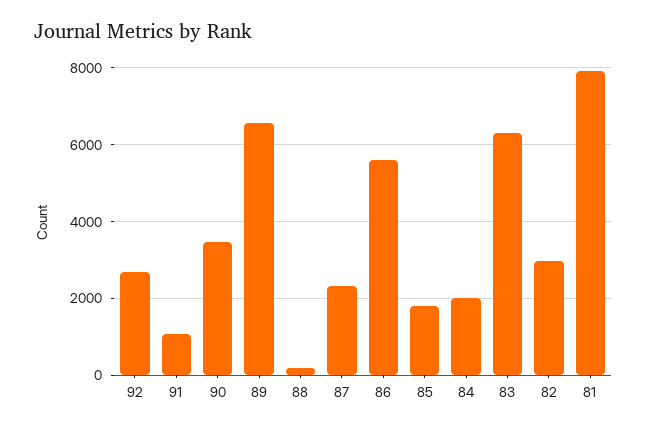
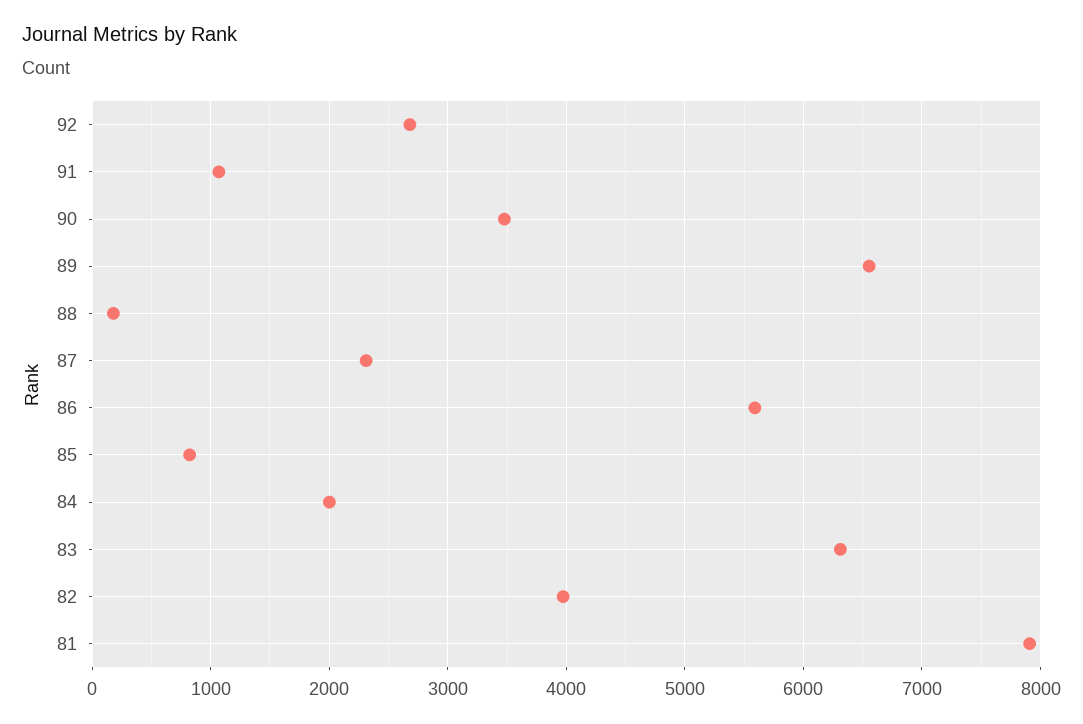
85: 1800 -> 800
82: 3000 -> 4000

